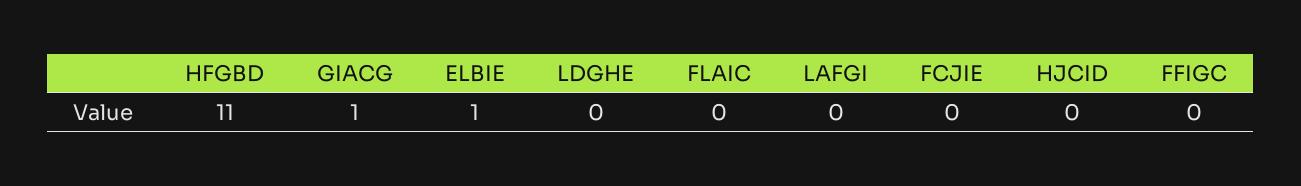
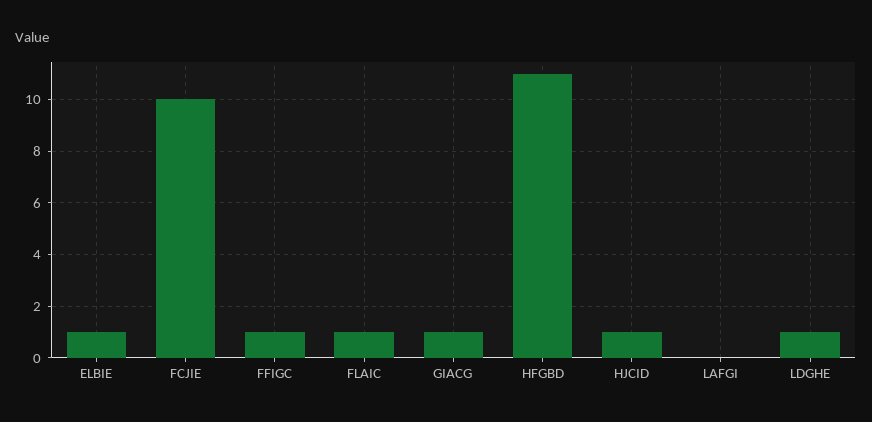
LDGHE: 0 -> 1
FLAIC: 0 -> 1
FCJIE: 0 -> 10
HJCID: 0 -> 1
FFIGC: 0 -> 1

